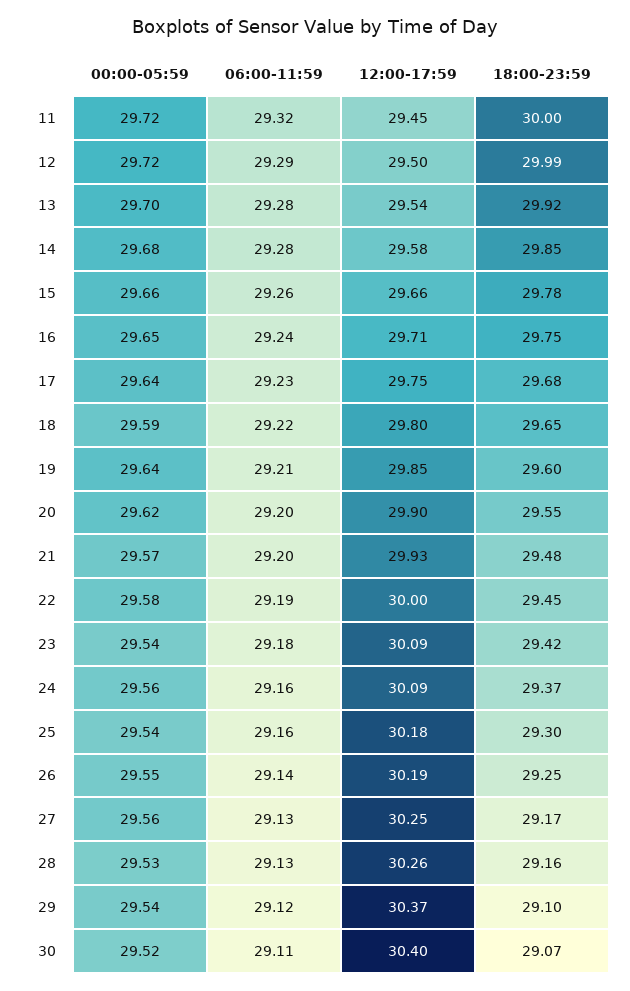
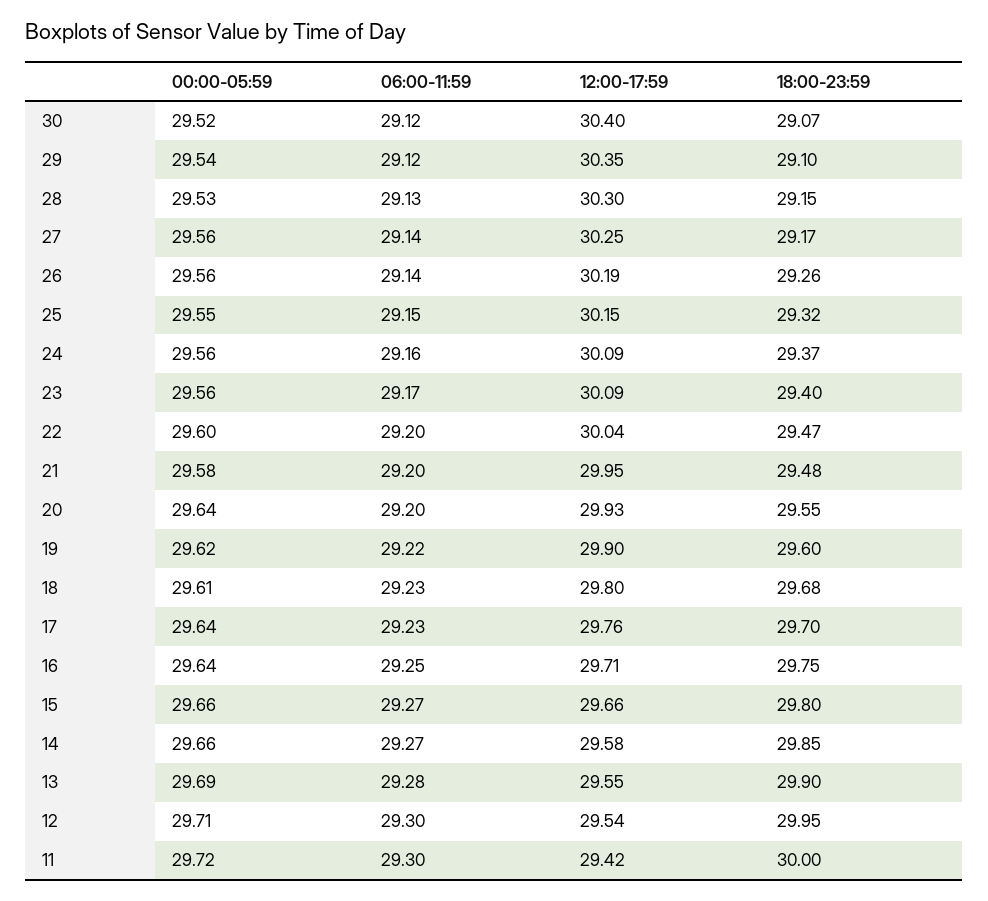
06:00-11:59, 11: 29.32 -> 29.3
12:00-17:59, 11: 29.45 -> 29.42
00:00-05:59, 12: 29.72 -> 29.71
06:00-11:59, 12: 29.29 -> 29.3
12:00-17:59, 12: 29.5 -> 29.54
18:00-23:59, 12: 29.99 -> 29.95
00:00-05:59, 13: 29.7 -> 29.69
12:00-17:59, 13: 29.54 -> 29.55
18:00-23:59, 13: 29.92 -> 29.9
00:00-05:59, 14: 29.68 -> 29.66
06:00-11:59, 14: 29.28 -> 29.27
06:00-11:59, 15: 29.26 -> 29.27
18:00-23:59, 15: 29.78 -> 29.8
00:00-05:59, 16: 29.65 -> 29.64
06:00-11:59, 16: 29.24 -> 29.25
12:00-17:59, 17: 29.75 -> 29.76
18:00-23:59, 17: 29.68 -> 29.7
00:00-05:59, 18: 29.59 -> 29.61
06:00-11:59, 18: 29.22 -> 29.23
18:00-23:59, 18: 29.65 -> 29.68
00:00-05:59, 19: 29.64 -> 29.62
06:00-11:59, 19: 29.21 -> 29.22
12:00-17:59, 19: 29.85 -> 29.9
00:00-05:59, 20: 29.62 -> 29.64
12:00-17:59, 20: 29.9 -> 29.93
00:00-05:59, 21: 29.57 -> 29.58
12:00-17:59, 21: 29.93 -> 29.95
00:00-05:59, 22: 29.58 -> 29.6
06:00-11:59, 22: 29.19 -> 29.2
12:00-17:59, 22: 30 -> 30.04
18:00-23:59, 22: 29.45 -> 29.47
00:00-05:59, 23: 29.54 -> 29.56
06:00-11:59, 23: 29.18 -> 29.17
18:00-23:59, 23: 29.42 -> 29.4
00:00-05:59, 25: 29.54 -> 29.55
06:00-11:59, 25: 29.16 -> 29.15
12:00-17:59, 25: 30.18 -> 30.15
18:00-23:59, 25: 29.3 -> 29.32
00:00-05:59, 26: 29.55 -> 29.56
18:00-23:59, 26: 29.25 -> 29.26
06:00-11:59, 27: 29.13 -> 29.14
12:00-17:59, 28: 30.26 -> 30.3
18:00-23:59, 28: 29.16 -> 29.15
12:00-17:59, 29: 30.37 -> 30.35
06:00-11:59, 30: 29.11 -> 29.12

